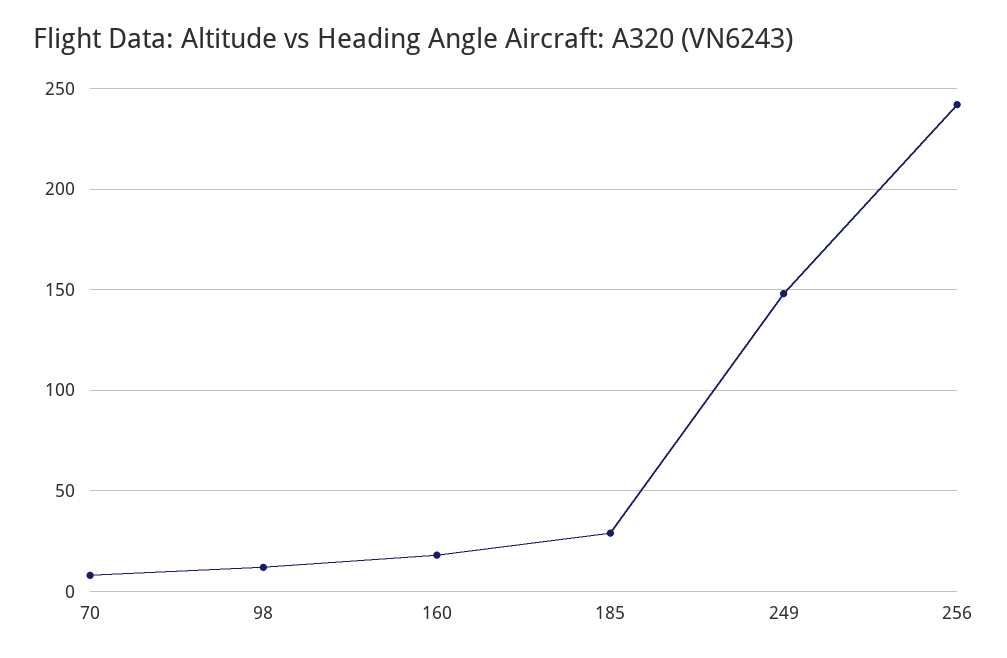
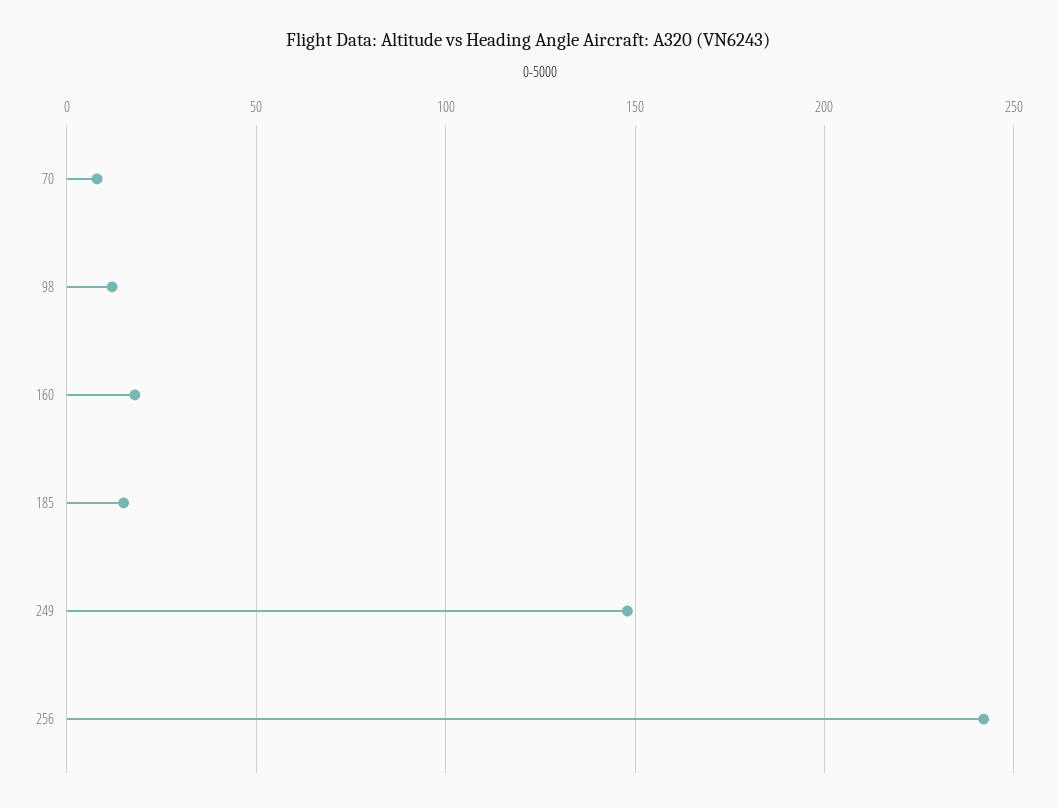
185: 30 -> 15

